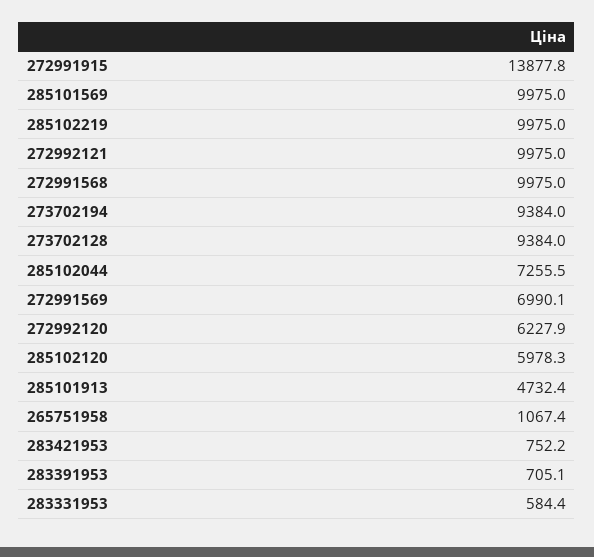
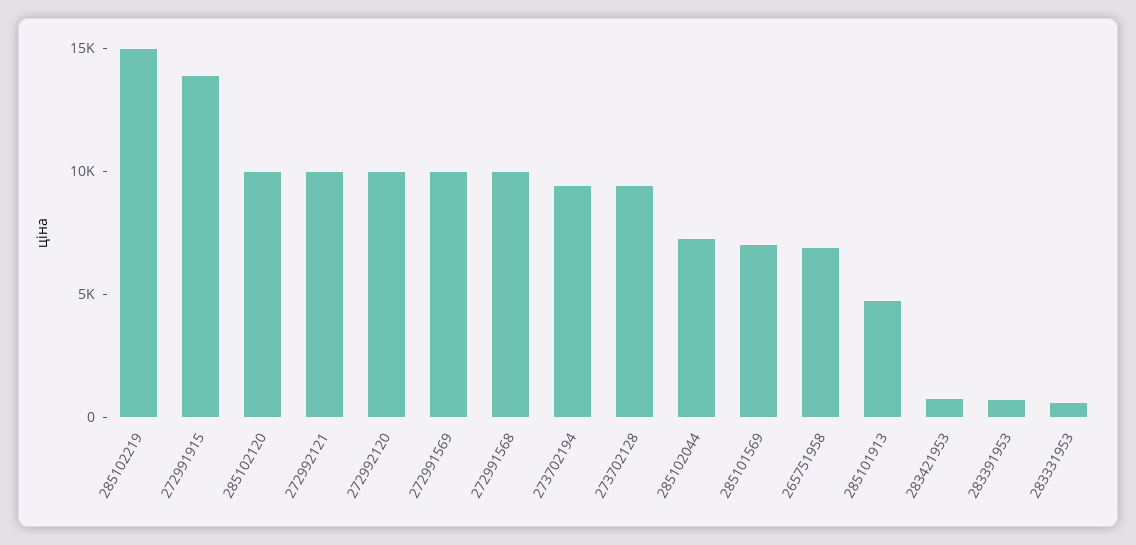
285101569: 9975 -> 7000
285102219: 9975 -> 15000
272991569: 6990.1 -> 10000
272992120: 6227.9 -> 10000
285102120: 5978.3 -> 10000
265751958: 1067.4 -> 7000

